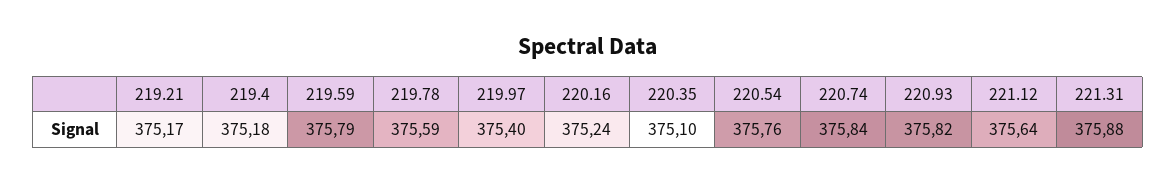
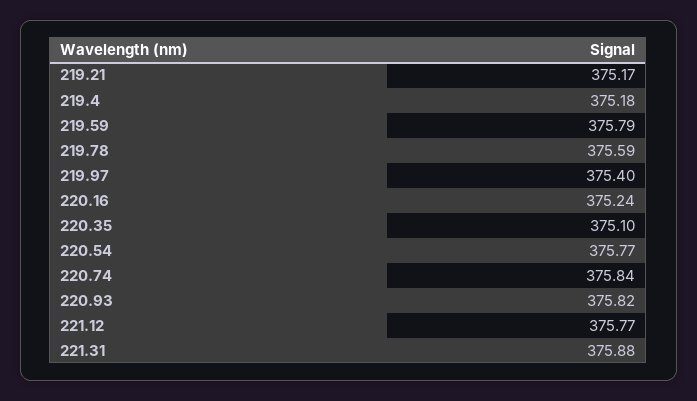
220.54: 375.76 -> 375.77
221.12: 375.64 -> 375.77

